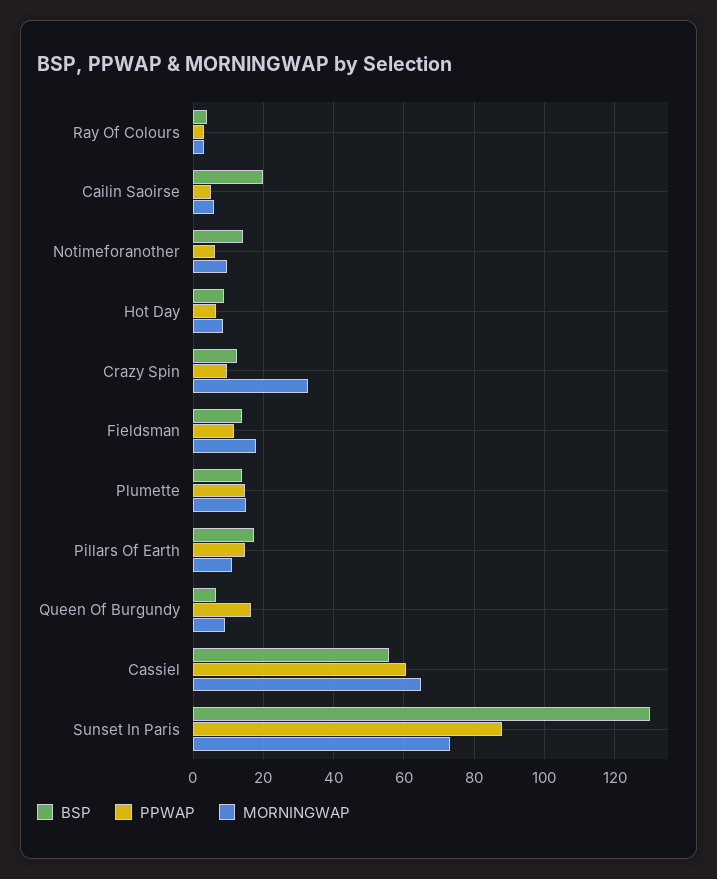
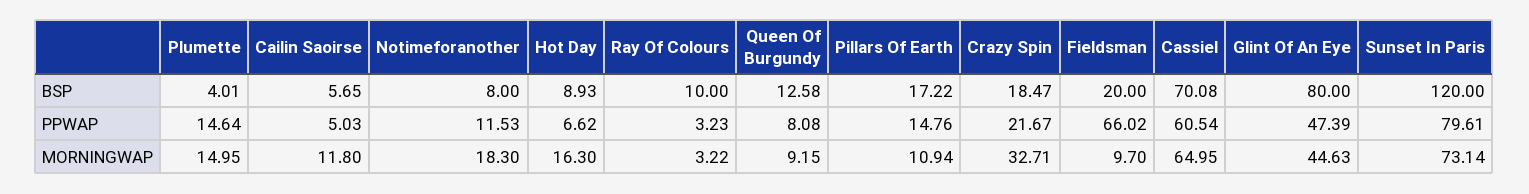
BSP, Ray Of Colours: 4 -> 10
BSP, Cailin Saoirse: 20 -> 5.65
MORNINGWAP, Cailin Saoirse: 6 -> 11.8
BSP, Notimeforanother: 14 -> 8
PPWAP, Notimeforanother: 6 -> 11.53
MORNINGWAP, Notimeforanother: 10 -> 18.3
MORNINGWAP, Hot Day: 8 -> 16.3
BSP, Crazy Spin: 12 -> 18.47
PPWAP, Crazy Spin: 10 -> 21.67
BSP, Fieldsman: 14 -> 20
PPWAP, Fieldsman: 12 -> 66.02
MORNINGWAP, Fieldsman: 18 -> 9.7
BSP, Plumette: 14 -> 4.01
BSP, Queen Of Burgundy: 6 -> 12.58
PPWAP, Queen Of Burgundy: 16 -> 8.08
BSP, Cassiel: 56 -> 70.08
BSP, Sunset In Paris: 130 -> 120
PPWAP, Sunset In Paris: 88 -> 79.61
BSP, Glint Of An Eye: none -> 80
PPWAP, Glint Of An Eye: none -> 47.39
MORNINGWAP, Glint Of An Eye: none -> 44.63

